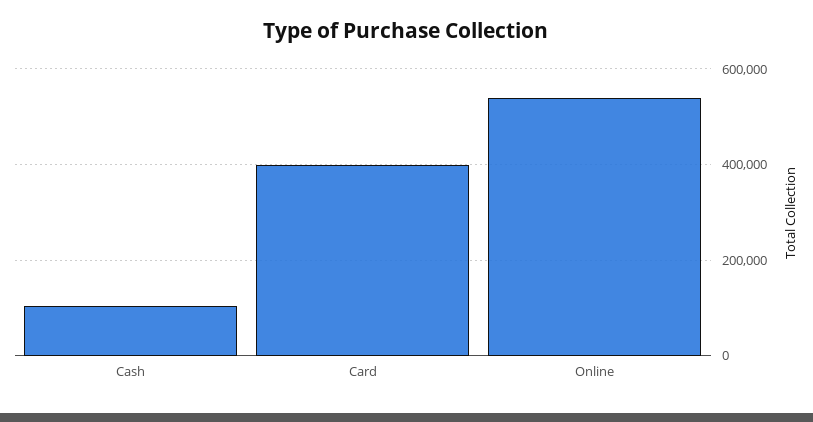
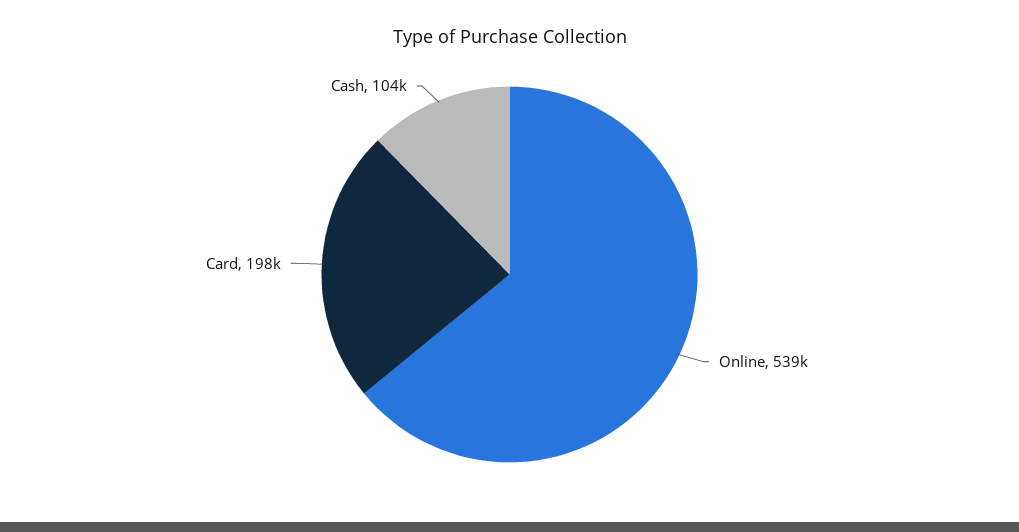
Card: 400000 -> 198000

